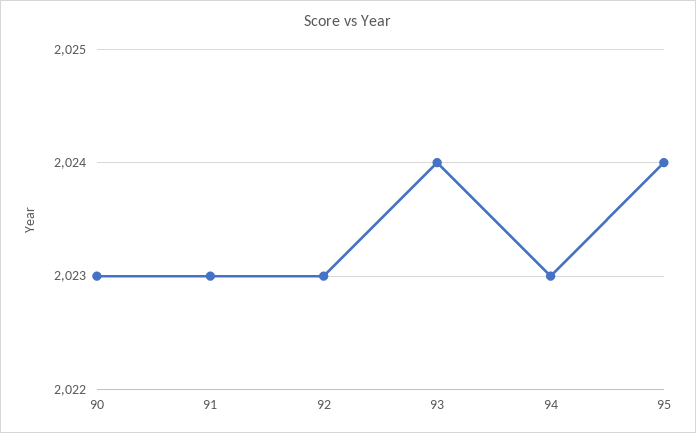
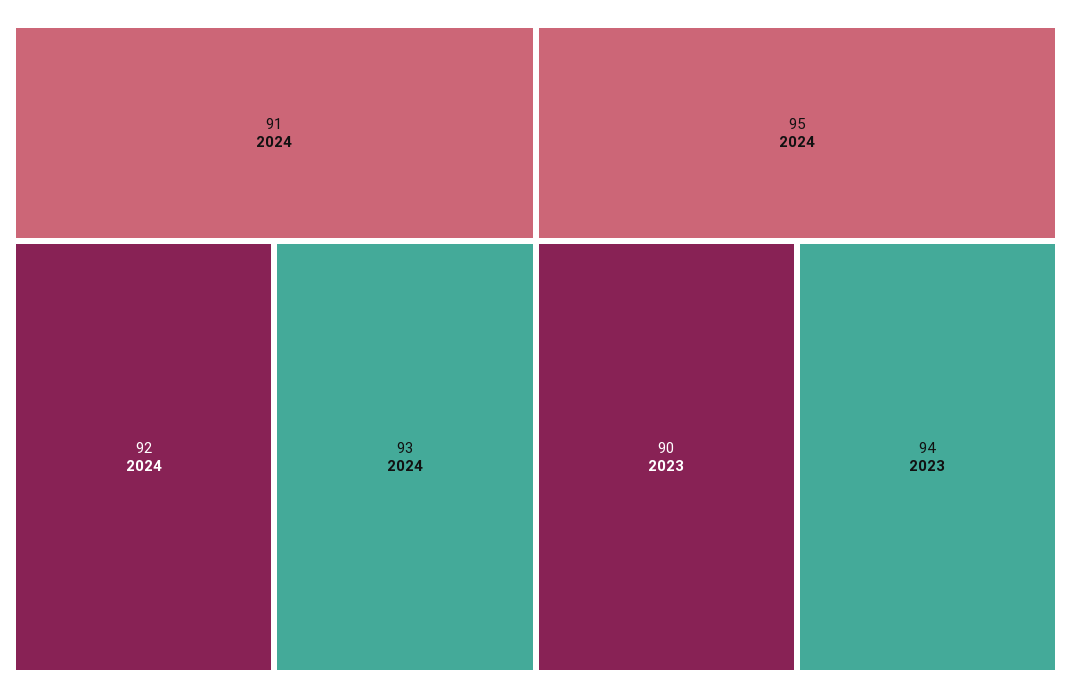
91: 2023 -> 2024
92: 2023 -> 2024

